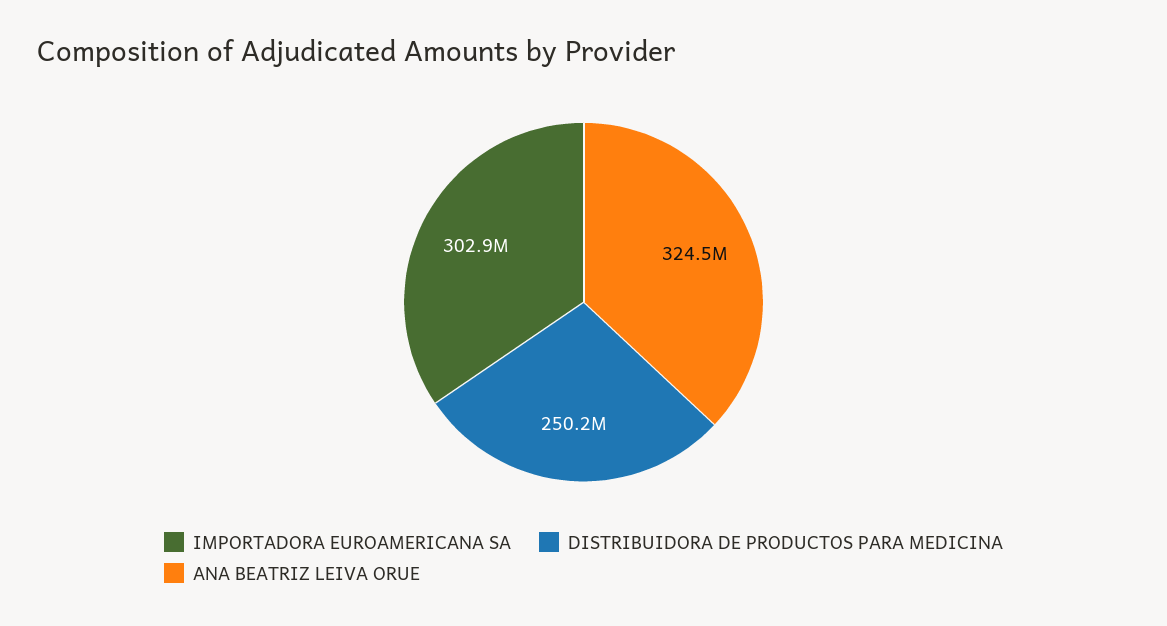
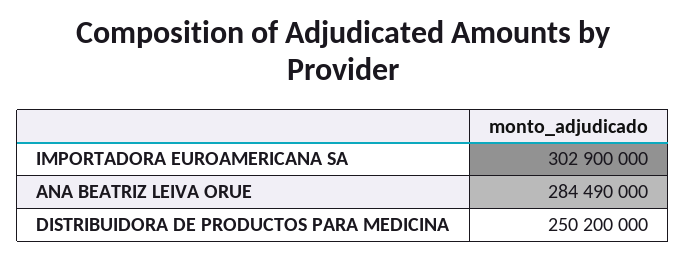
ANA BEATRIZ LEIVA ORUE: 324500000 -> 284490000

